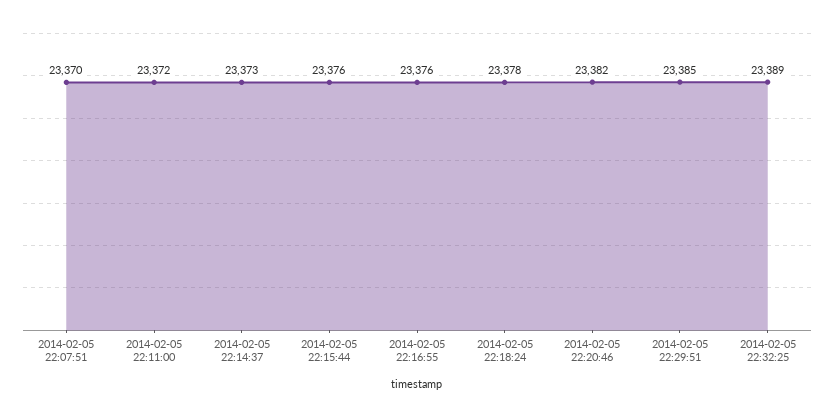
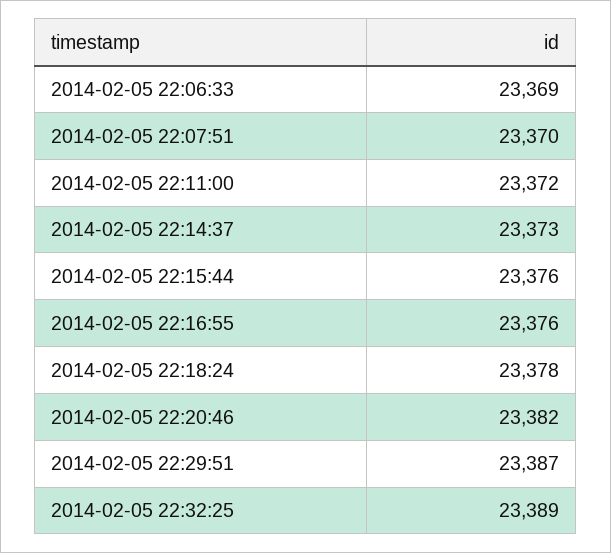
2014-02-05 22:29:51: 23385 -> 23387
2014-02-05 22:06:33: none -> 23369

